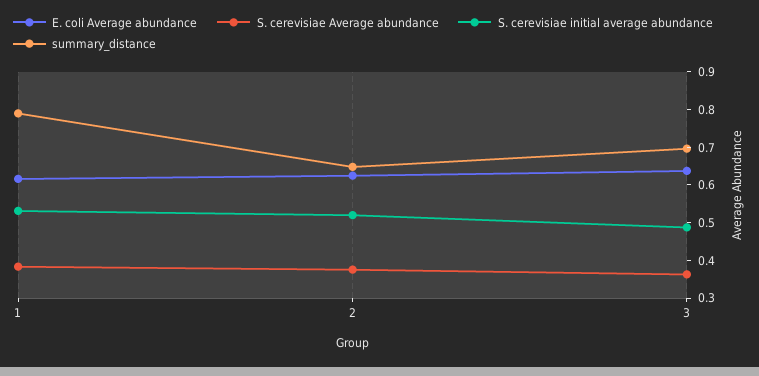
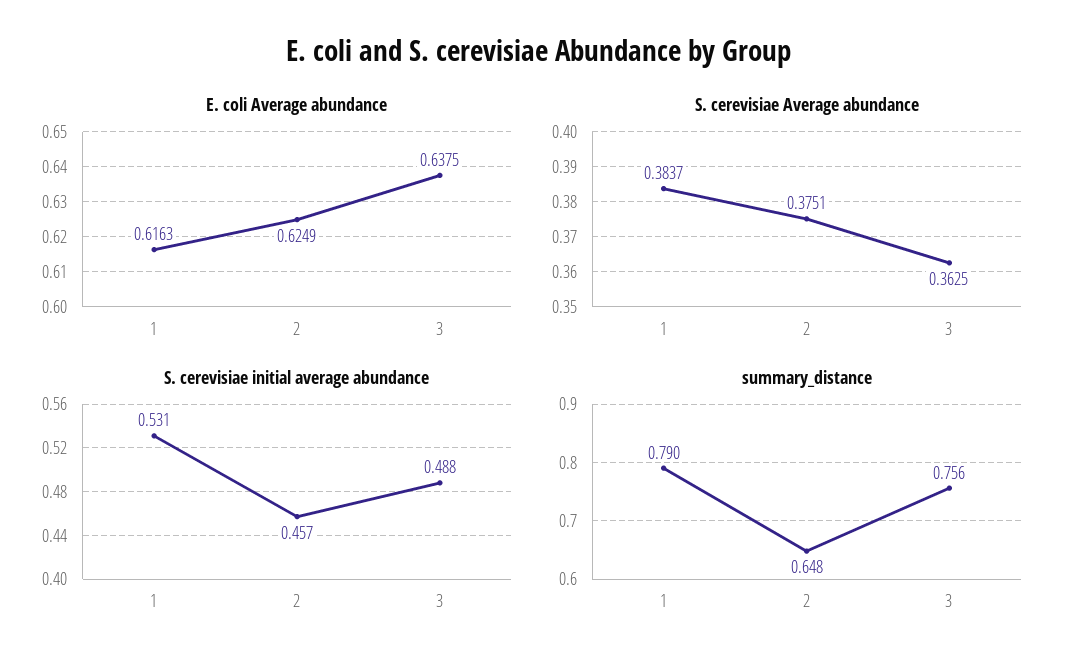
S. cerevisiae initial average abundance, 2: 0.525 -> 0.457
summary_distance, 3: 0.7 -> 0.756

